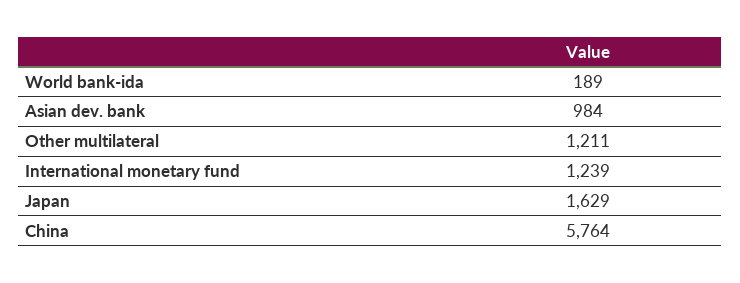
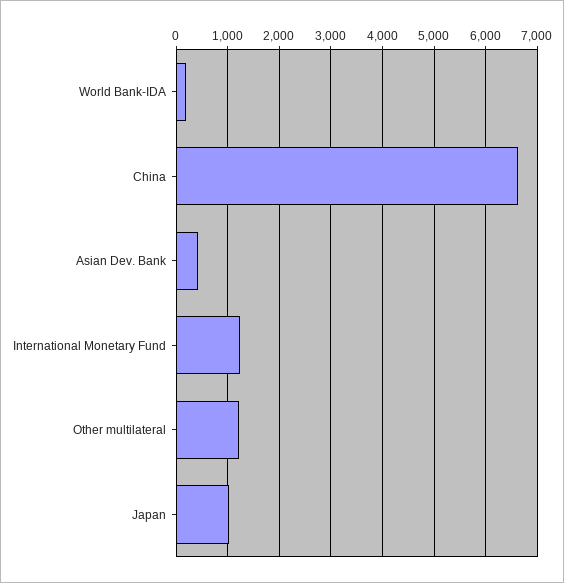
Asian dev. bank: 984 -> 400
Japan: 1629 -> 1000
China: 5764 -> 6600

